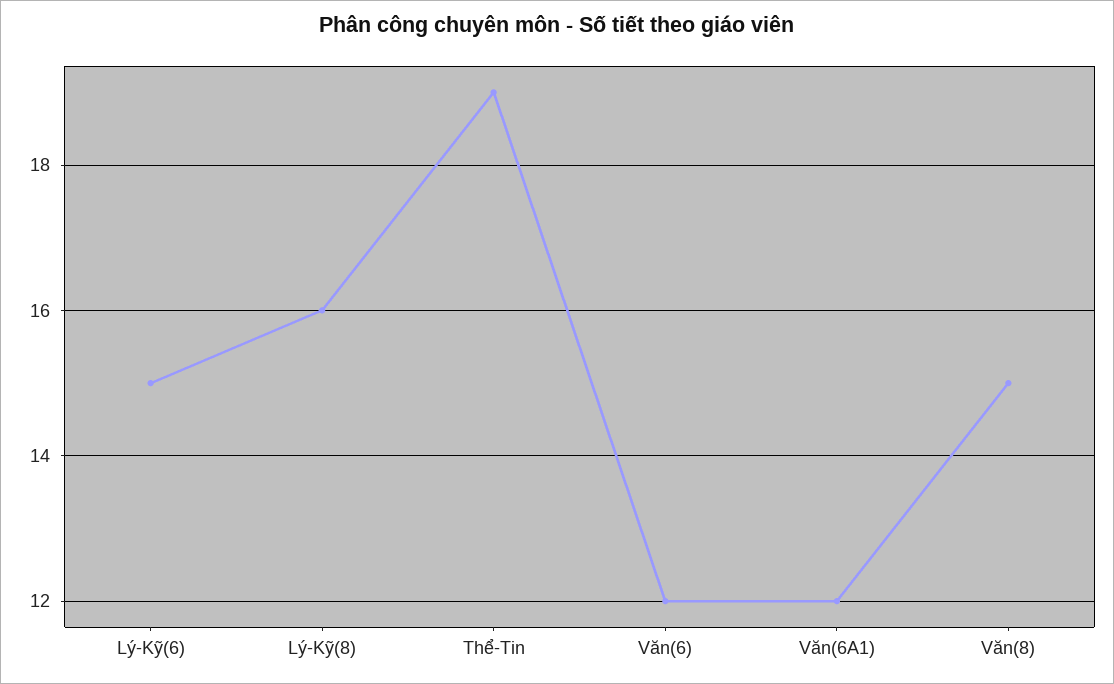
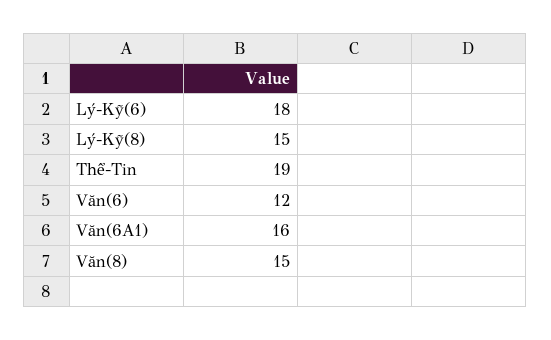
Lý-Kỹ(6): 15 -> 18
Lý-Kỹ(8): 16 -> 15
Văn(6A1): 12 -> 16

